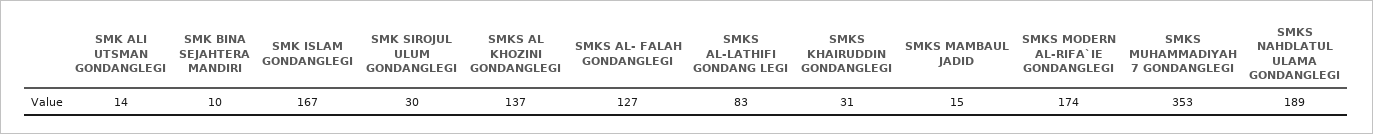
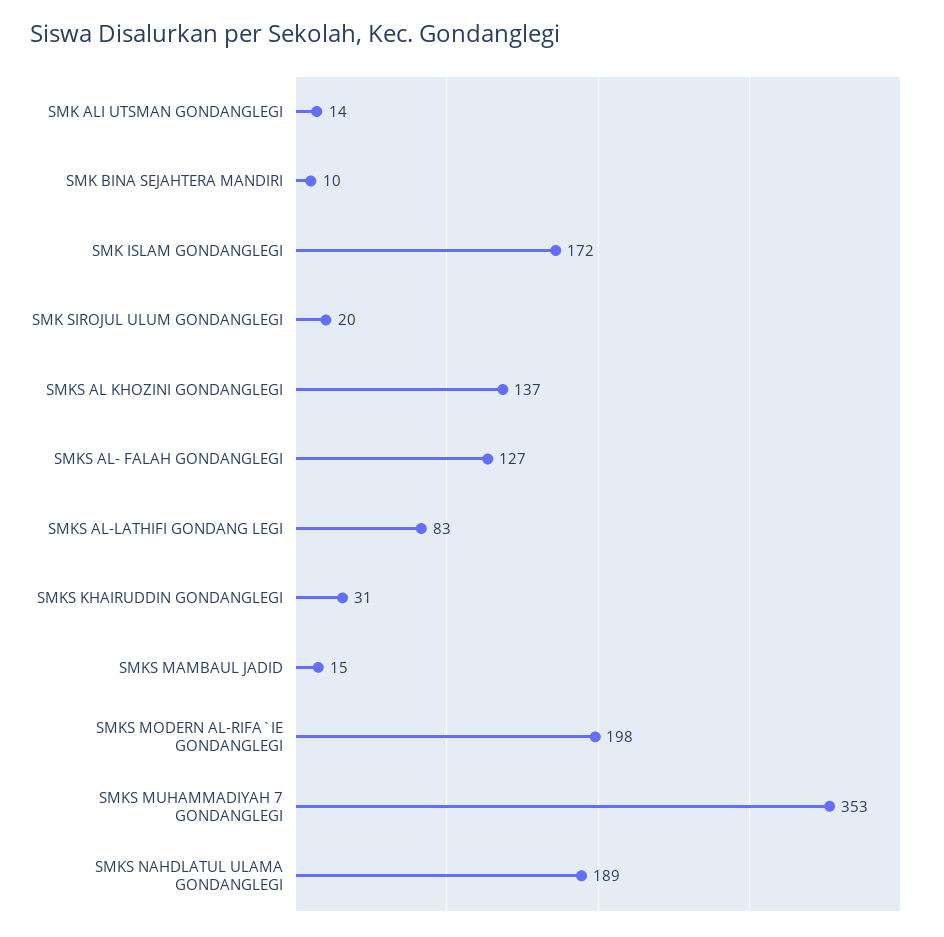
SMK ISLAM GONDANGLEGI: 167 -> 172
SMK SIROJUL ULUM GONDANGLEGI: 30 -> 20
SMKS MODERN AL-RIFA`IE GONDANGLEGI: 174 -> 198

